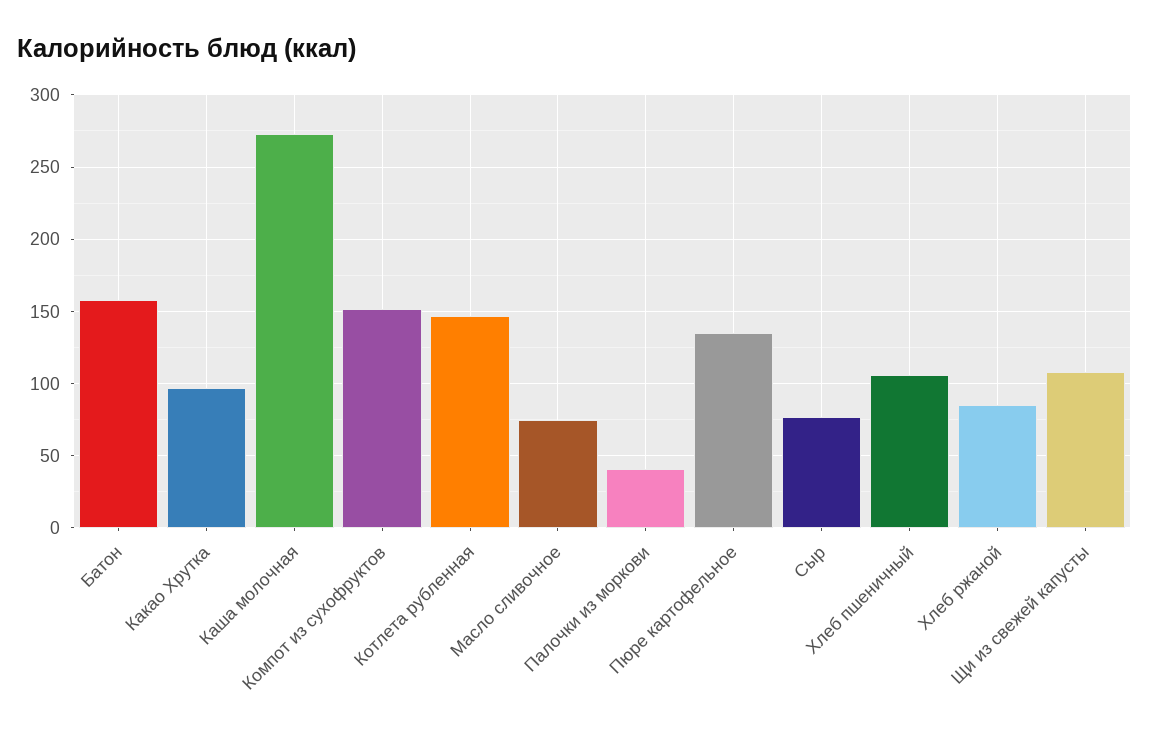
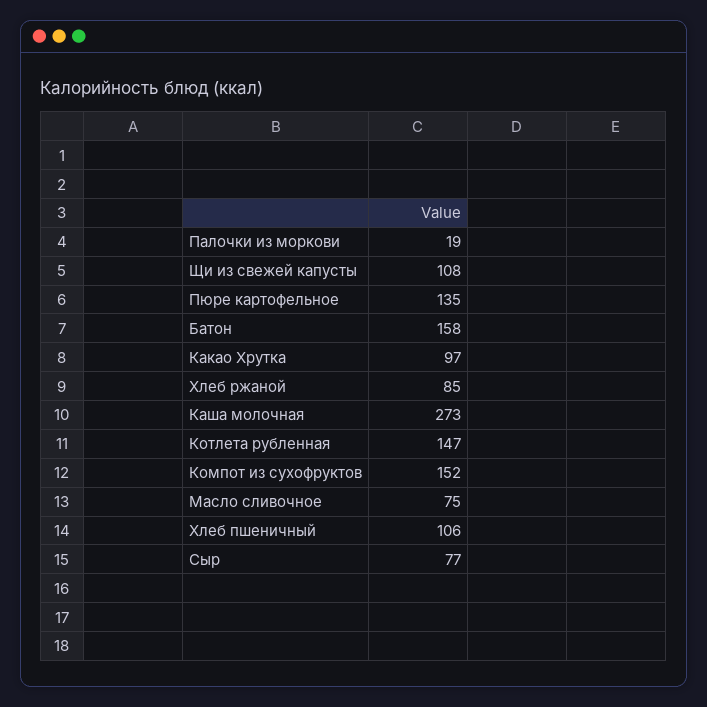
Палочки из моркови: 40 -> 19

